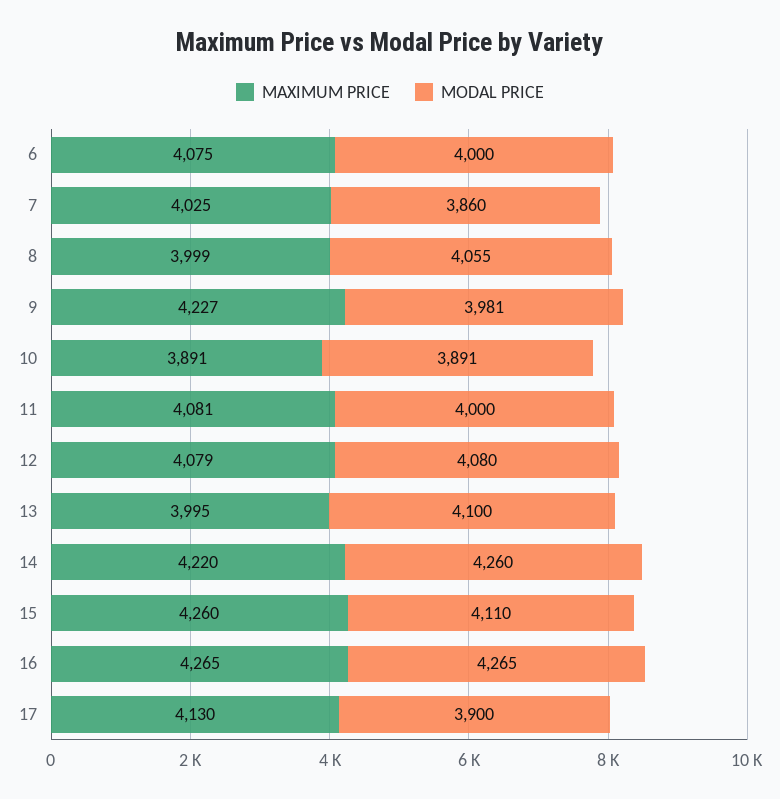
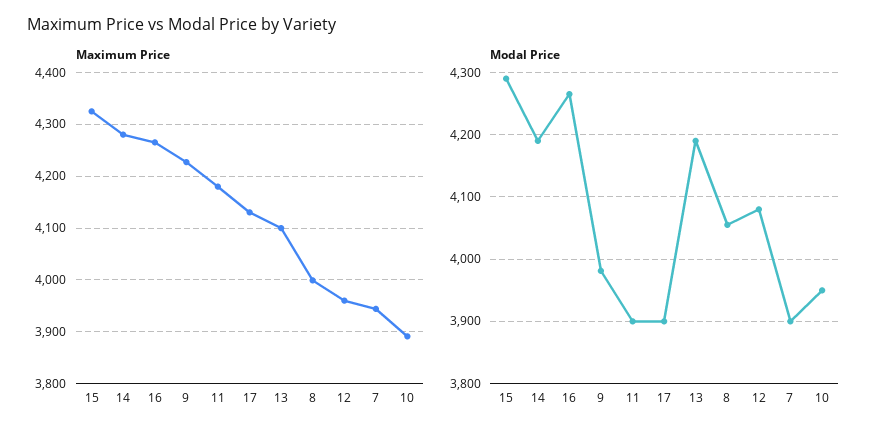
MAXIMUM PRICE, 6: 4075 -> none
MODAL PRICE, 6: 4000 -> none
MAXIMUM PRICE, 7: 4025 -> 3940
MODAL PRICE, 7: 3860 -> 3900
MODAL PRICE, 10: 3891 -> 3950
MAXIMUM PRICE, 11: 4081 -> 4180
MODAL PRICE, 11: 4000 -> 3900
MAXIMUM PRICE, 12: 4079 -> 3960
MAXIMUM PRICE, 13: 3995 -> 4100
MODAL PRICE, 13: 4100 -> 4190
MAXIMUM PRICE, 14: 4220 -> 4280
MODAL PRICE, 14: 4260 -> 4190
MAXIMUM PRICE, 15: 4260 -> 4320
MODAL PRICE, 15: 4110 -> 4290

